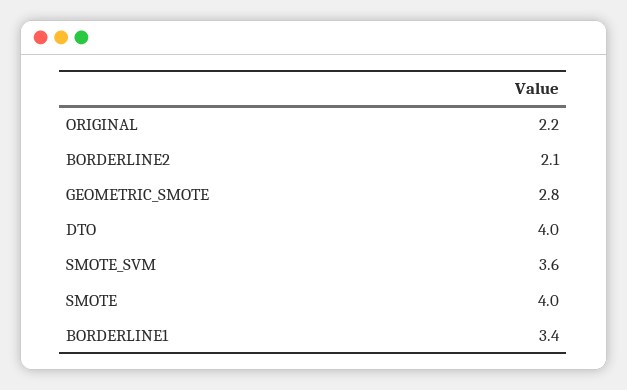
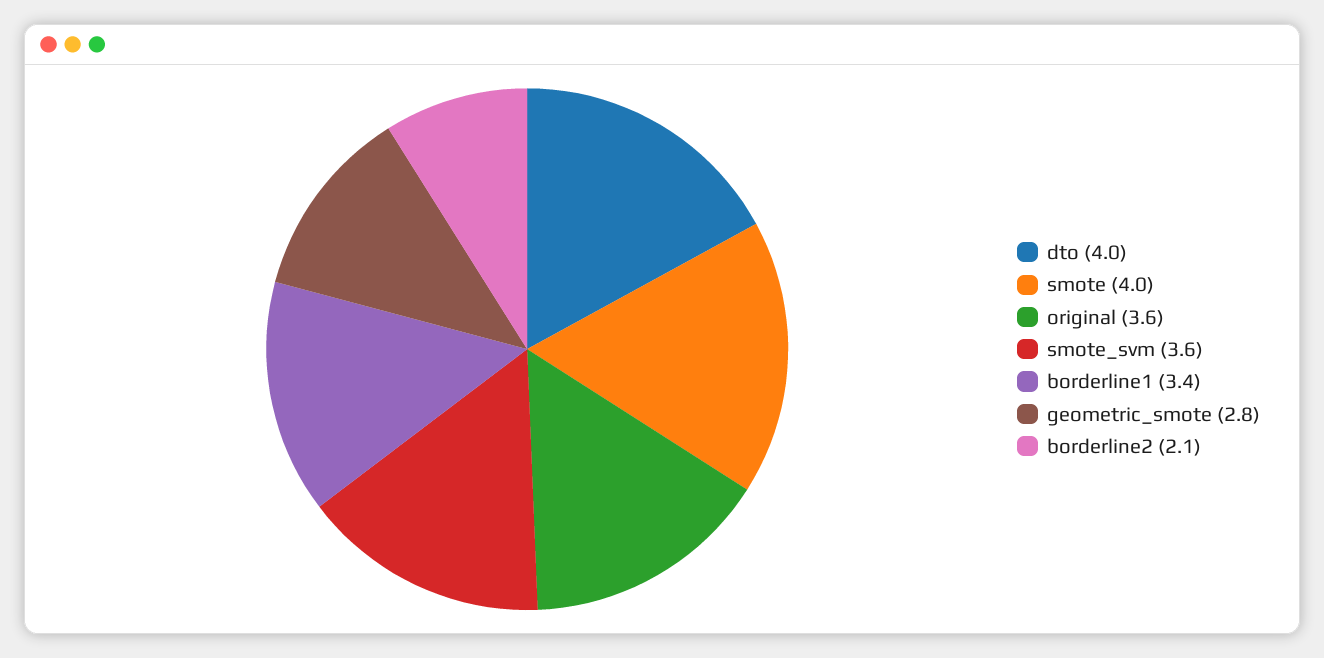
ORIGINAL: 2.2 -> 3.6

